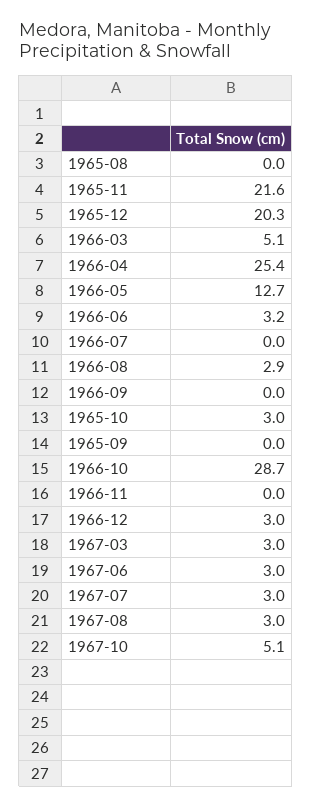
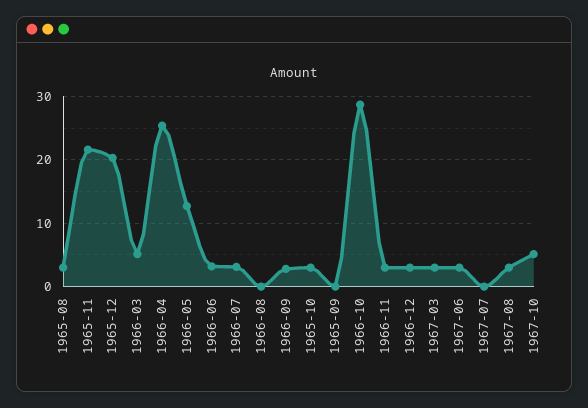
1965-08: 0 -> 3
1966-07: 0 -> 3
1966-08: 2.9 -> 0
1966-09: 0 -> 3
1966-11: 0 -> 3
1967-07: 3 -> 0

